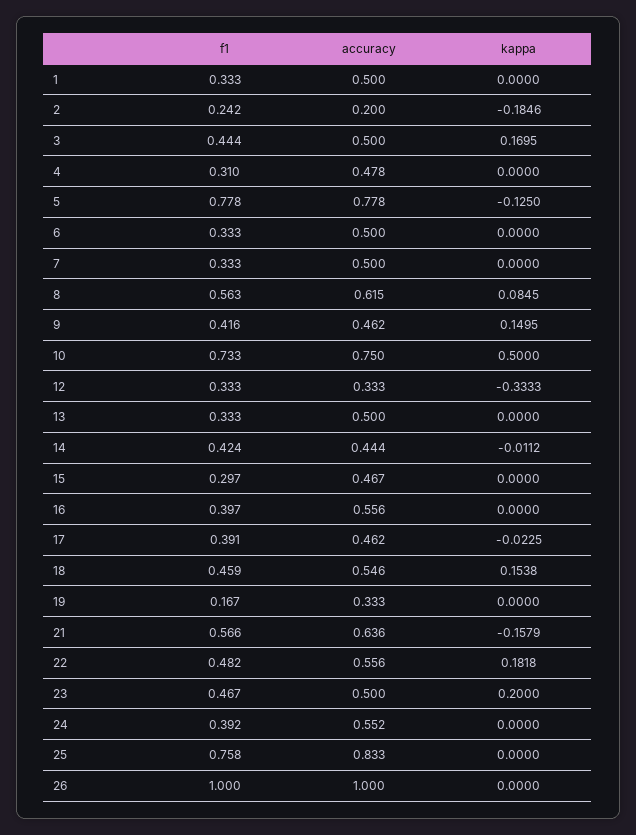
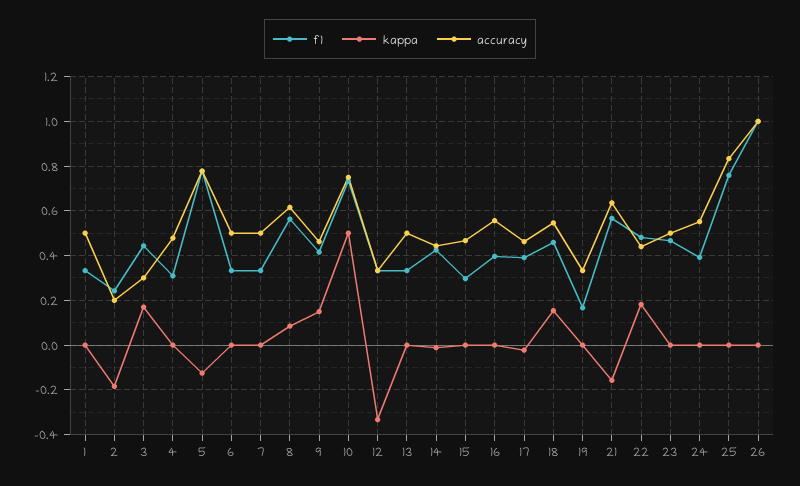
accuracy, 3: 0.5 -> 0.3
accuracy, 22: 0.556 -> 0.45
kappa, 23: 0.2 -> 0

